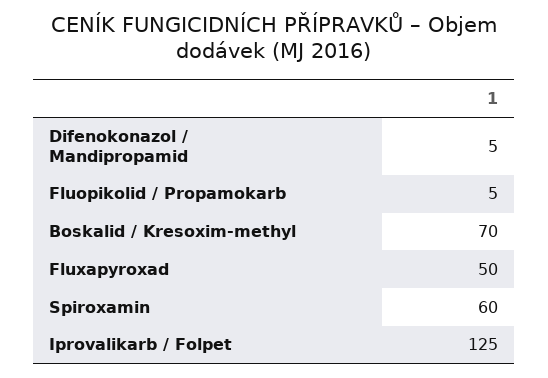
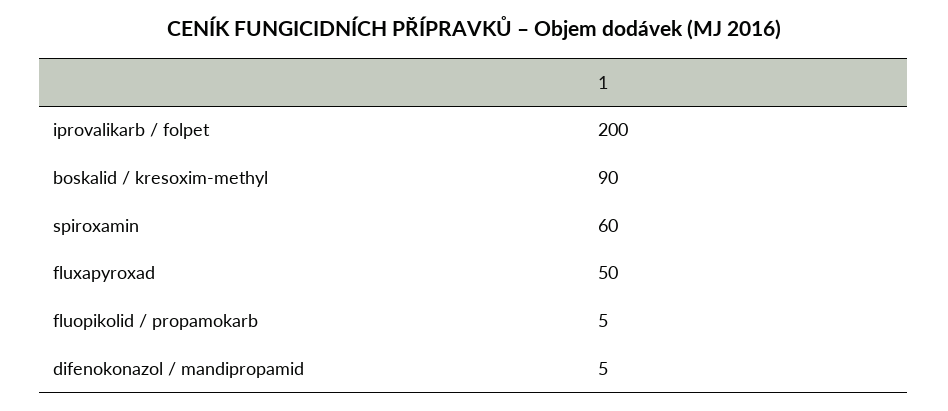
Boskalid / Kresoxim-methyl: 70 -> 90
Iprovalikarb / Folpet: 125 -> 200

